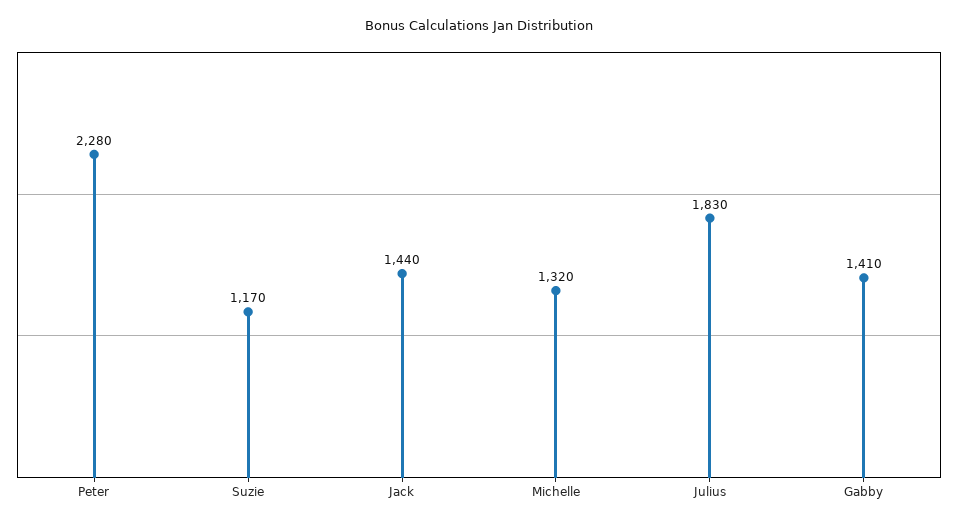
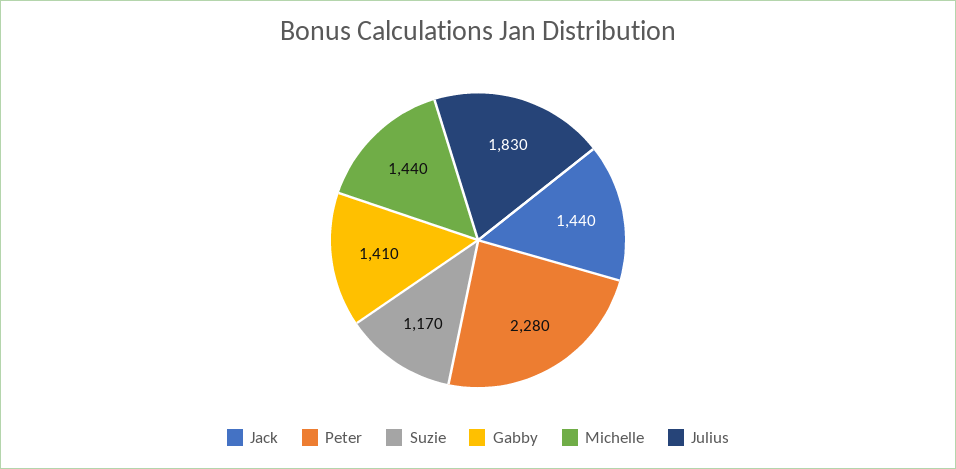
Michelle: 1320 -> 1440

